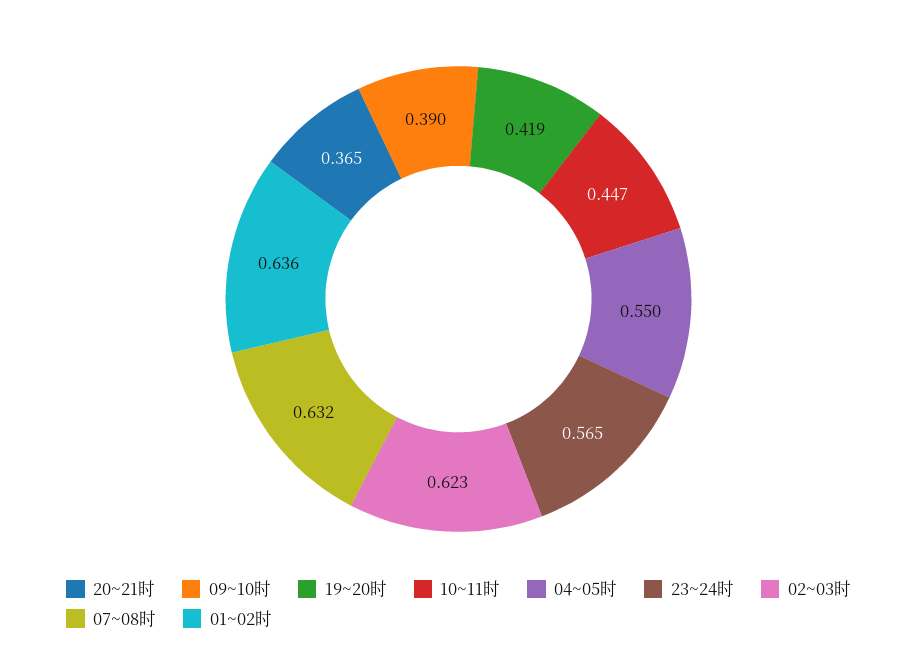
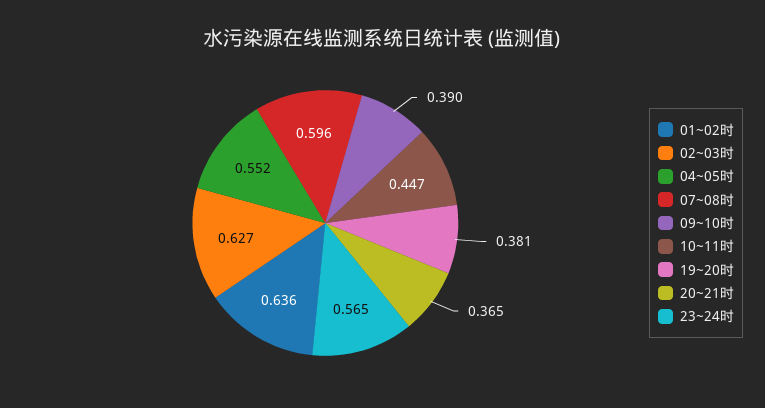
19~20时: 0.419 -> 0.381
04~05时: 0.55 -> 0.552
02~03时: 0.623 -> 0.627
07~08时: 0.632 -> 0.596

